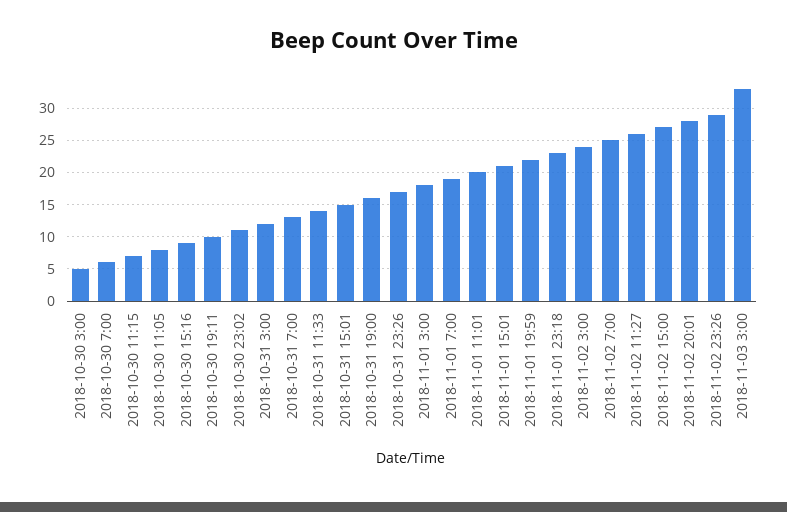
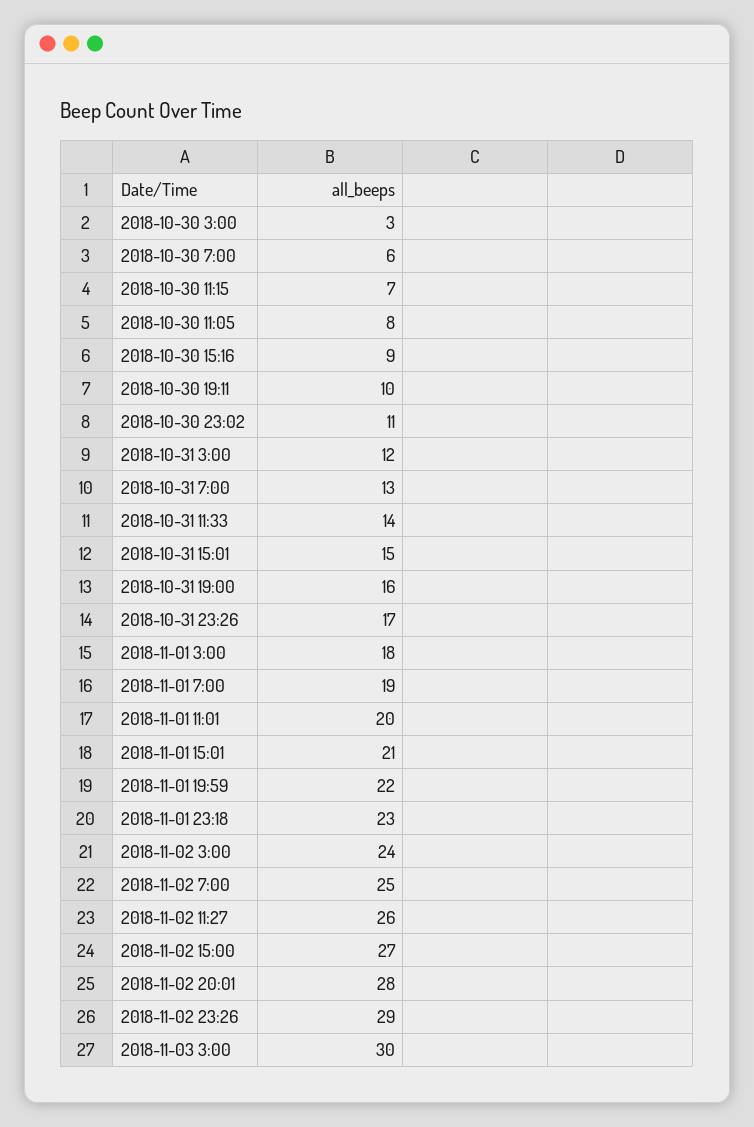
2018-10-30 3:00: 5 -> 3
2018-11-03 3:00: 33 -> 30

